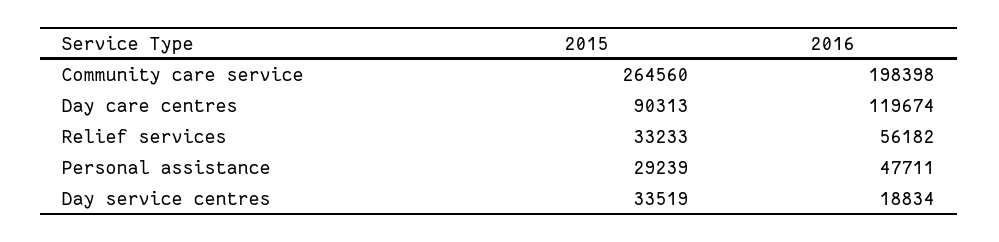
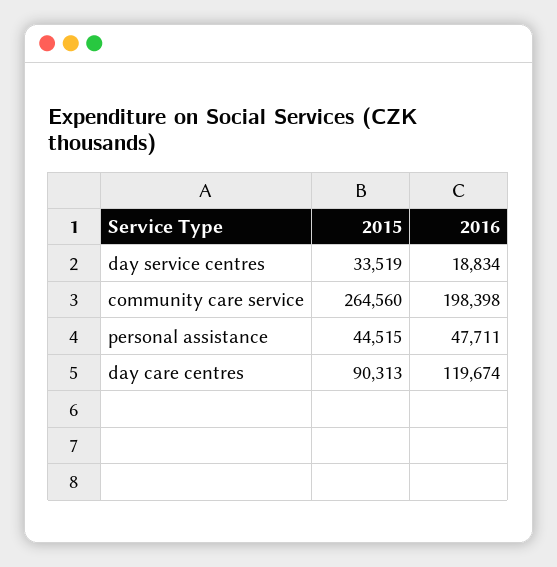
2015, Relief services: 33233 -> none
2016, Relief services: 56182 -> none
2015, Personal assistance: 29239 -> 44515

